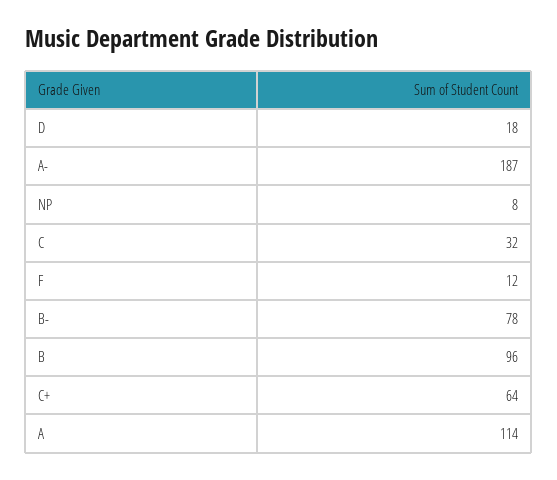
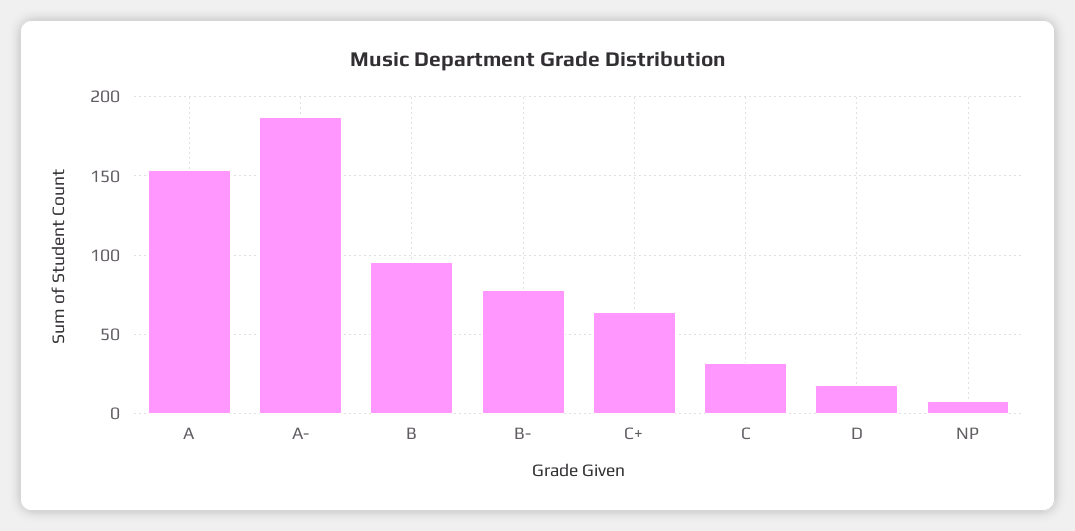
F: 12 -> none
A: 114 -> 155

